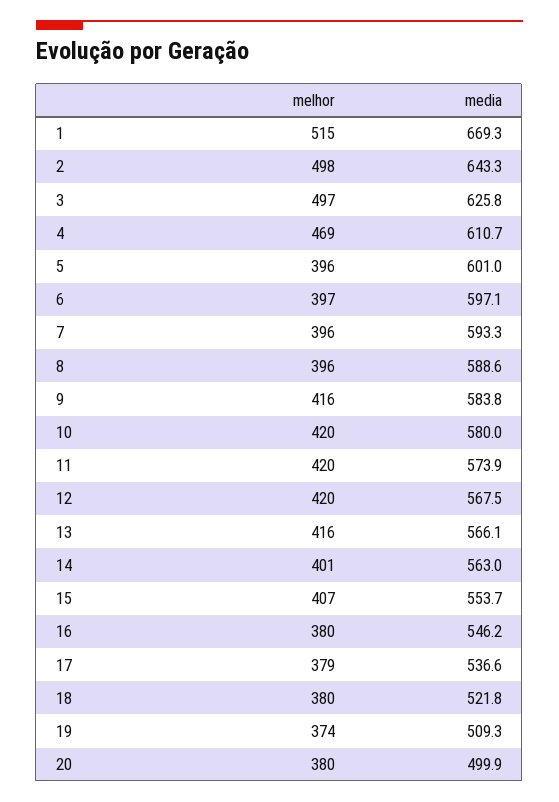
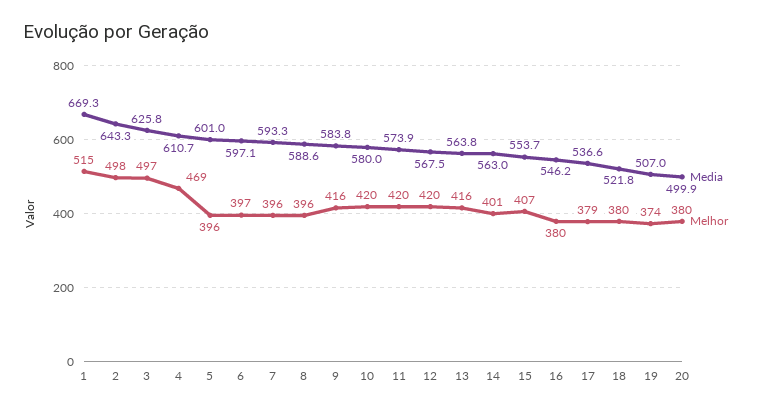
media, 13: 566.1 -> 563.8
media, 19: 509.3 -> 507

